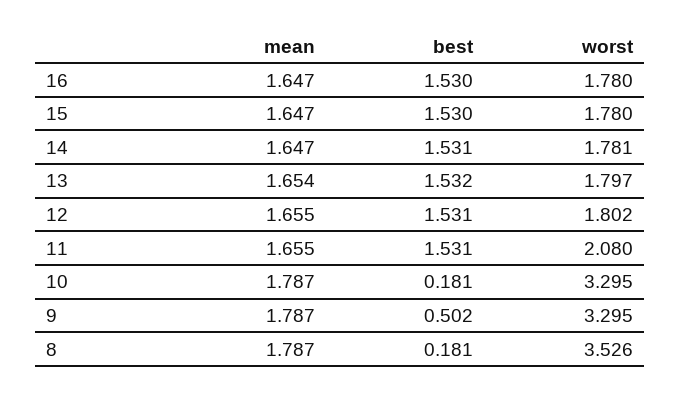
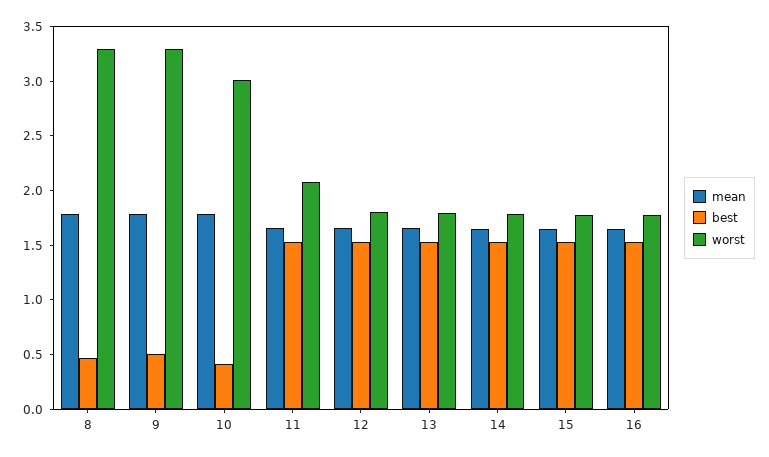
best, 10: 0.181 -> 0.4
worst, 10: 3.295 -> 3
best, 8: 0.181 -> 0.5
worst, 8: 3.526 -> 3.3

